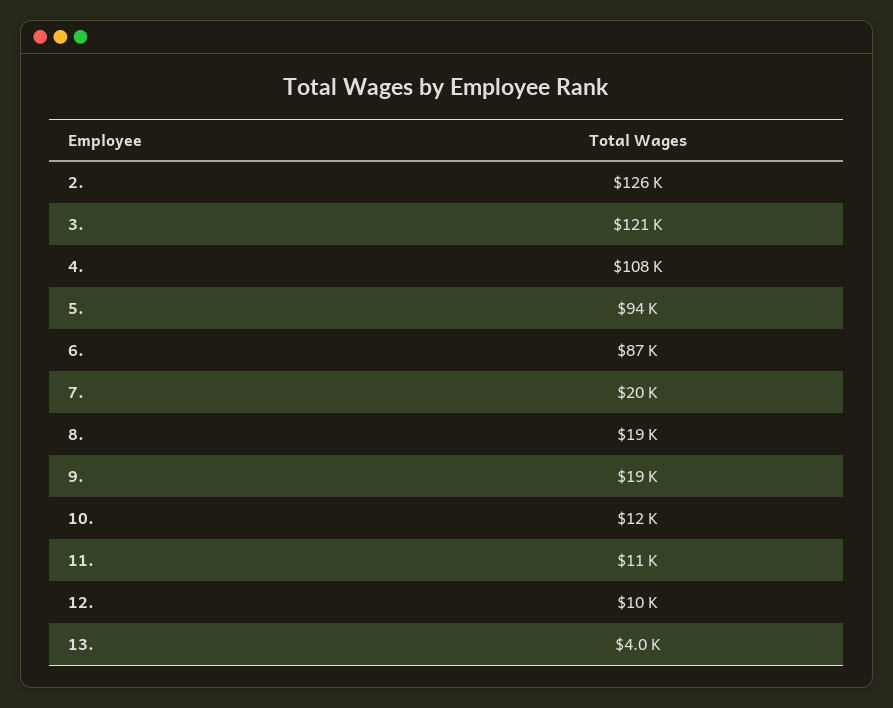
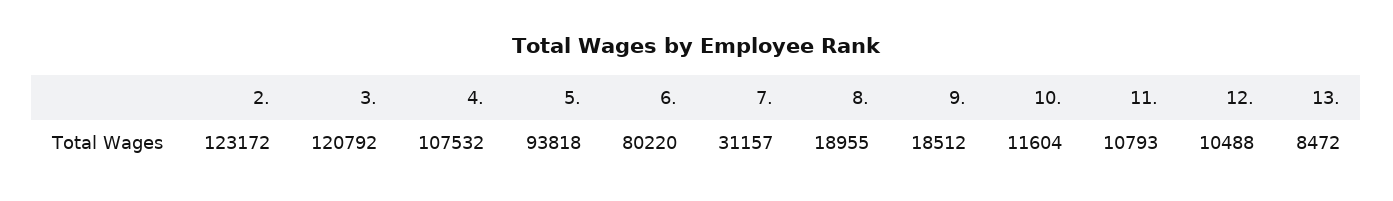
2.: 126000 -> 123172
6.: 87000 -> 80220
7.: 20000 -> 31157
13.: 4000 -> 8472

